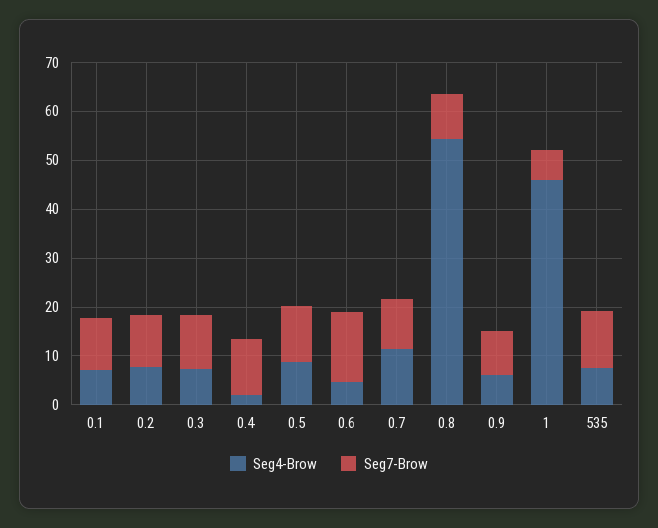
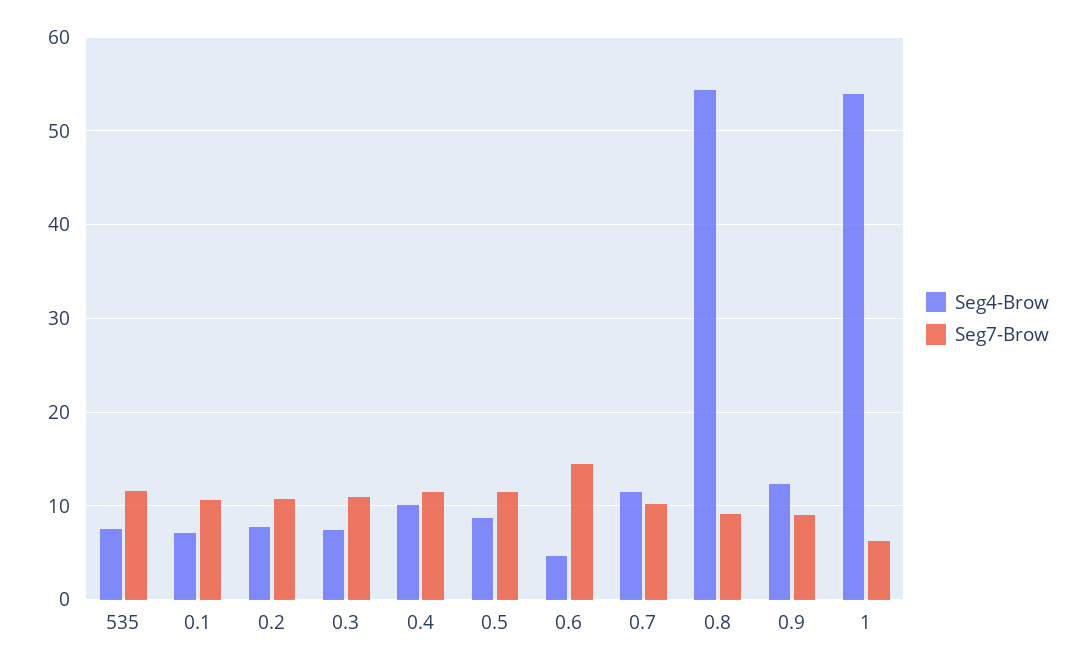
Seg4-Brow, 0.4: 2 -> 10
Seg4-Brow, 0.9: 6 -> 12
Seg4-Brow, 1: 46 -> 54

